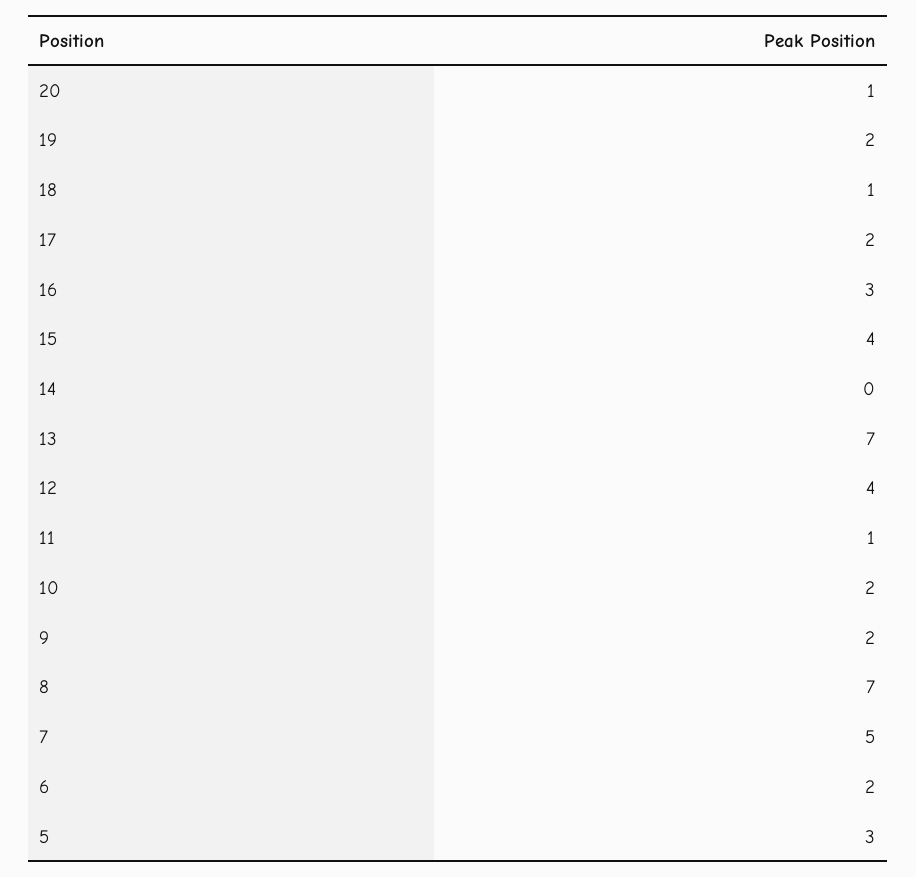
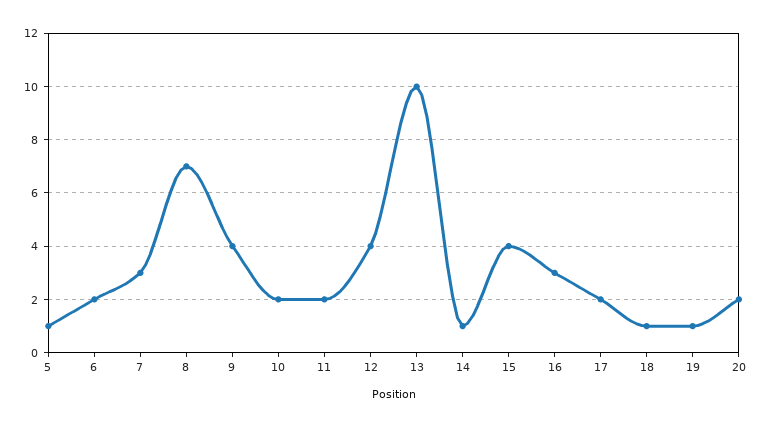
20: 1 -> 2
19: 2 -> 1
14: 0 -> 1
13: 7 -> 10
11: 1 -> 2
9: 2 -> 4
7: 5 -> 3
5: 3 -> 1

